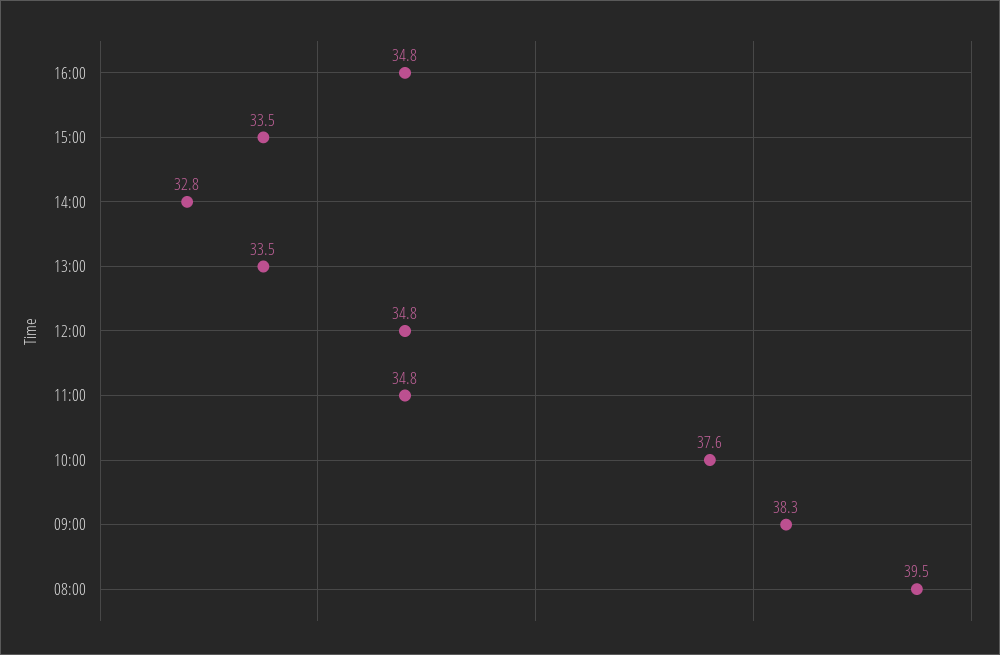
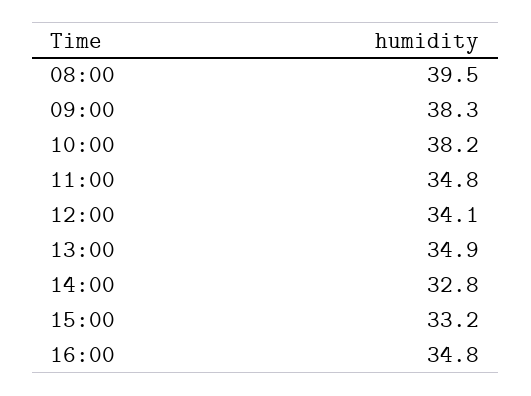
15:00: 33.5 -> 33.2
13:00: 33.5 -> 34.9
12:00: 34.8 -> 34.1
10:00: 37.6 -> 38.2

